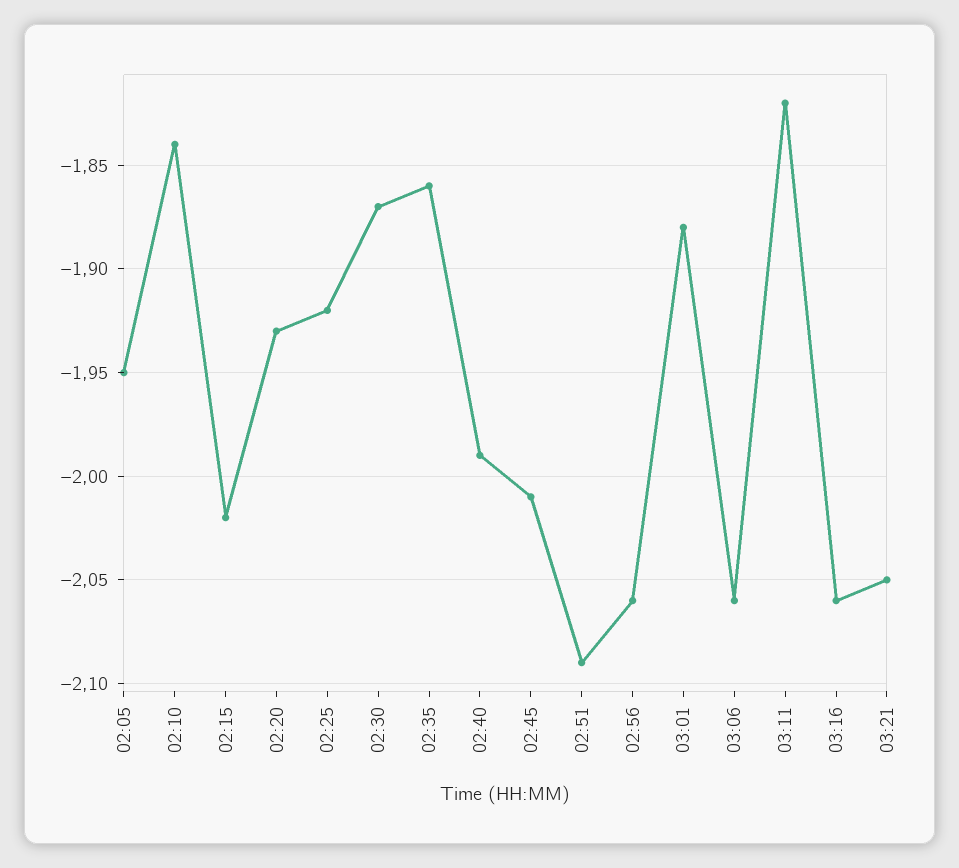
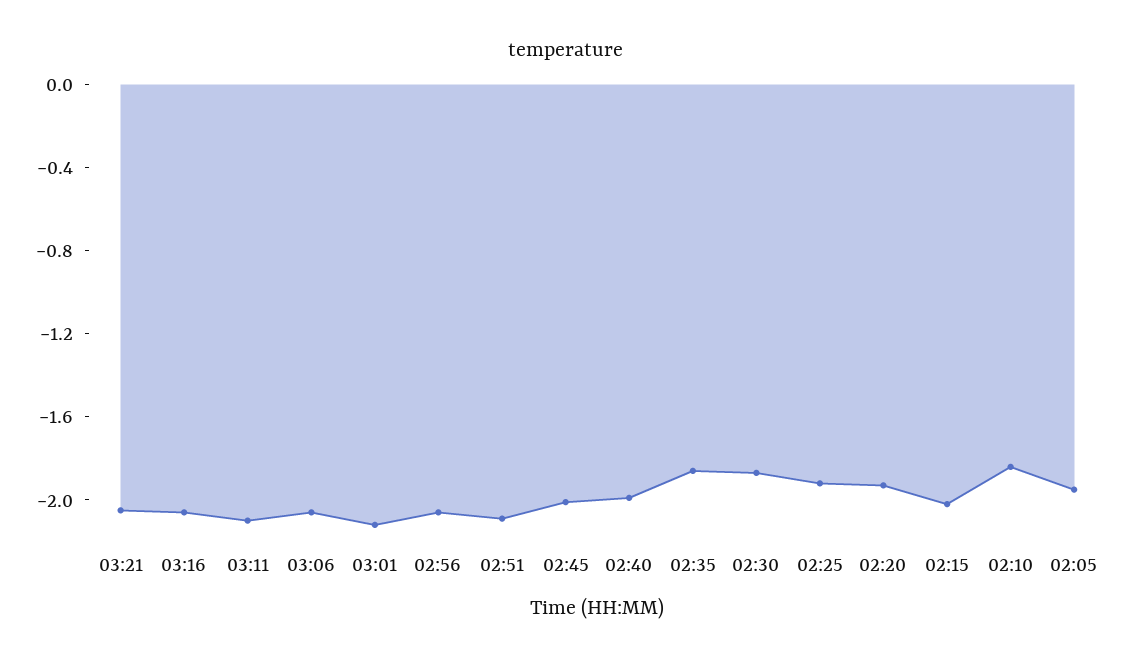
03:01: -1.88 -> -2.1
03:11: -1.82 -> -2.1

